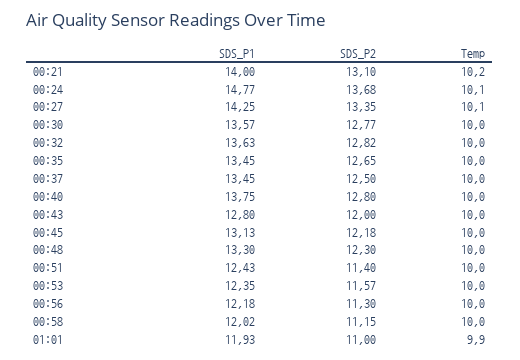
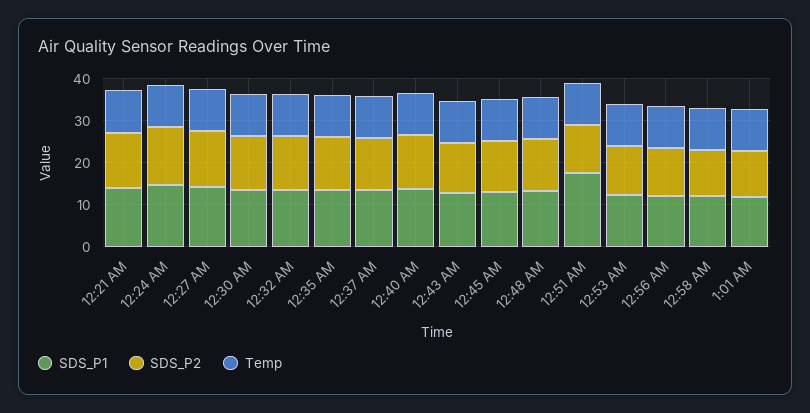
SDS_P1, 00:51: 12.43 -> 18

